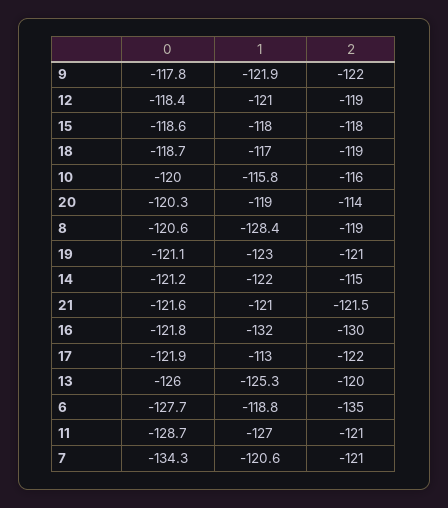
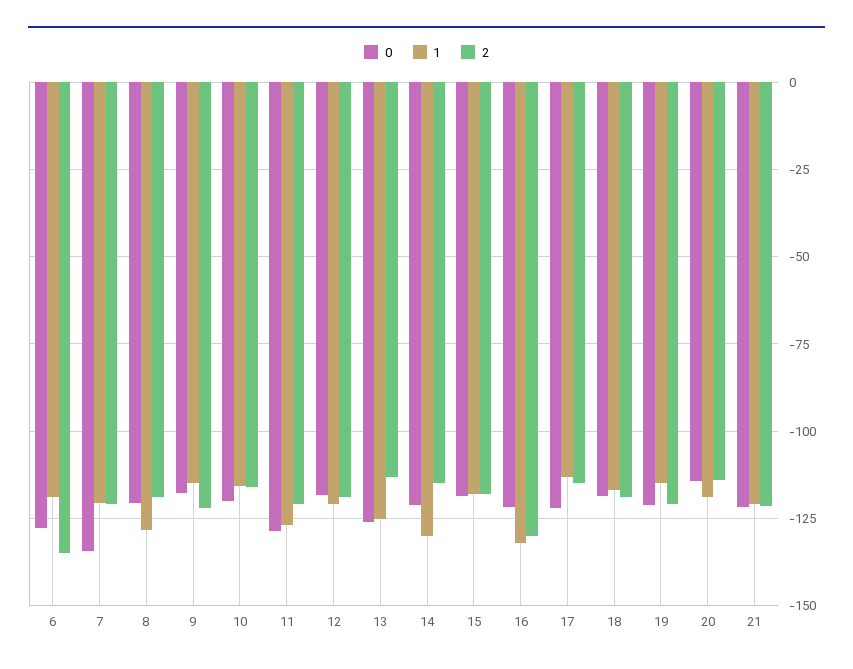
1, 9: -121.9 -> -115
0, 20: -120.3 -> -115
1, 19: -123 -> -115
1, 14: -122 -> -130
2, 17: -122 -> -115
2, 13: -120 -> -112.5

